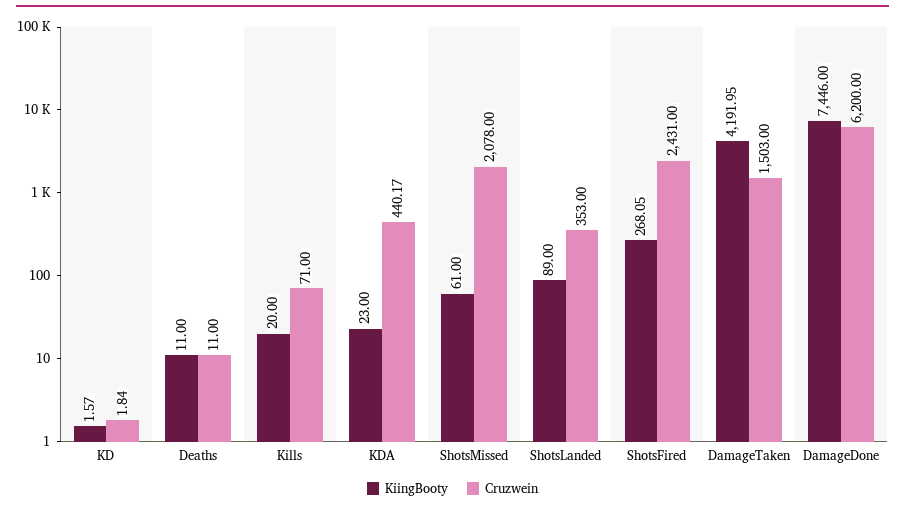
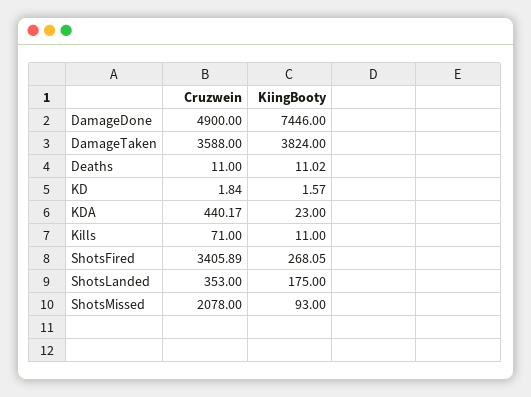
KiingBooty, Deaths: 11 -> 11.02
KiingBooty, Kills: 20 -> 11
KiingBooty, ShotsMissed: 61 -> 93
KiingBooty, ShotsLanded: 89 -> 175
Cruzwein, ShotsFired: 2431 -> 3405.89
KiingBooty, DamageTaken: 4191.95 -> 3824
Cruzwein, DamageTaken: 1503 -> 3588
Cruzwein, DamageDone: 6200 -> 4900

